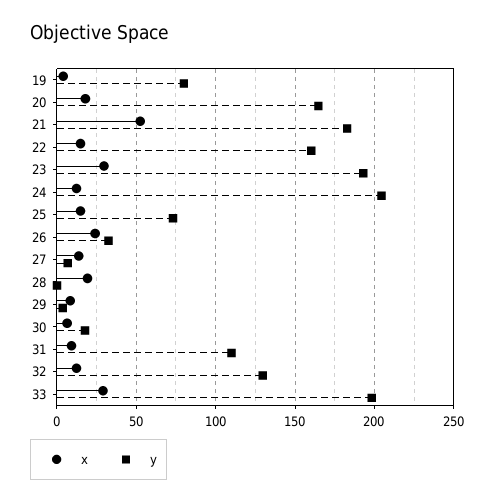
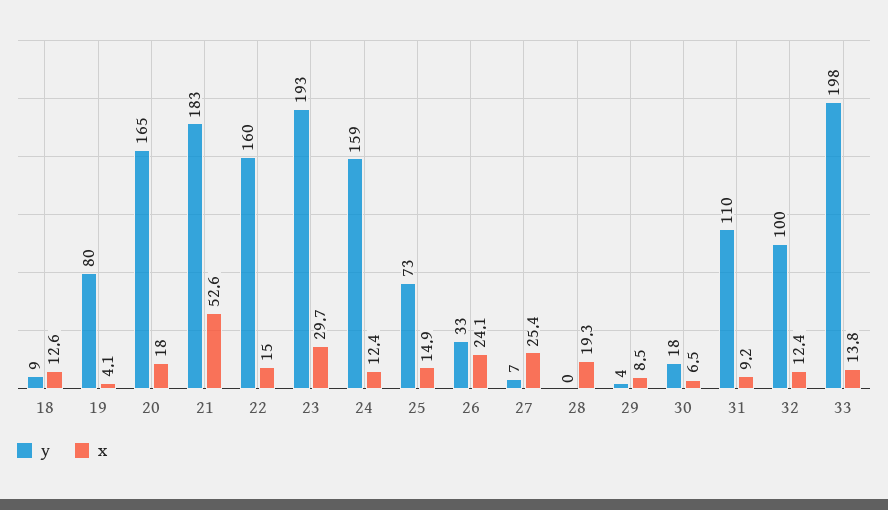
y, 24: 205 -> 159
x, 27: 15 -> 25.4
y, 32: 130 -> 100
x, 33: 30 -> 13.8
y, 18: none -> 9
x, 18: none -> 12.6

